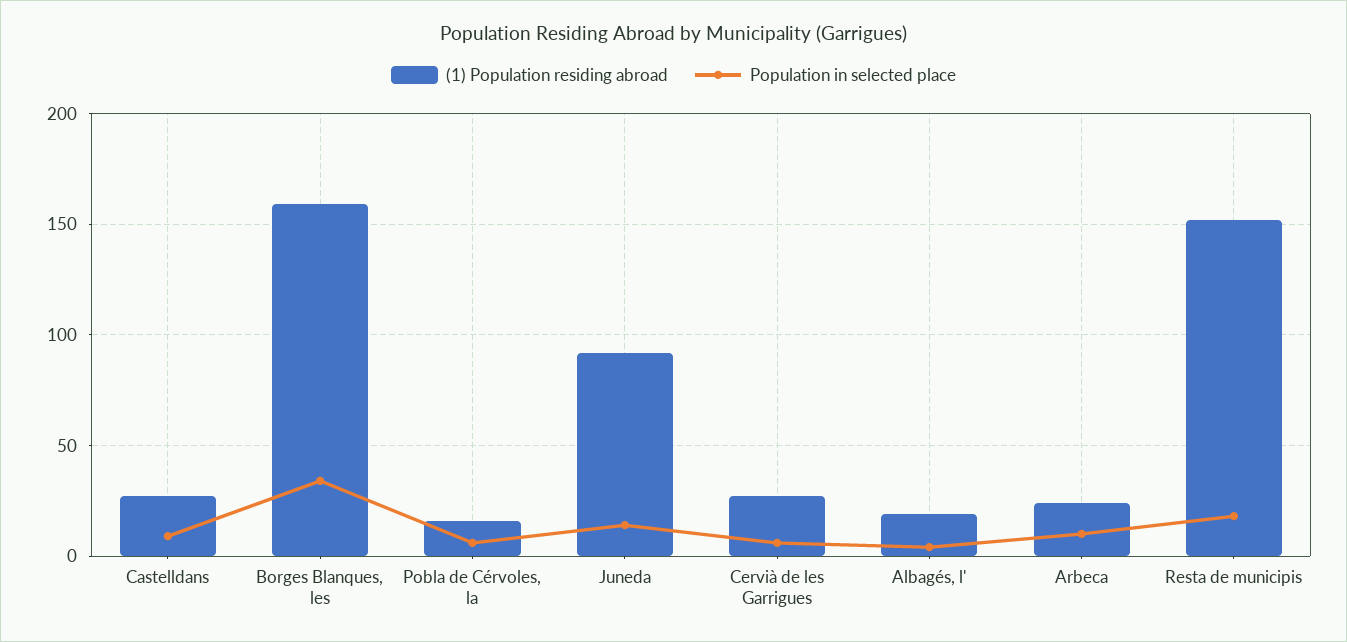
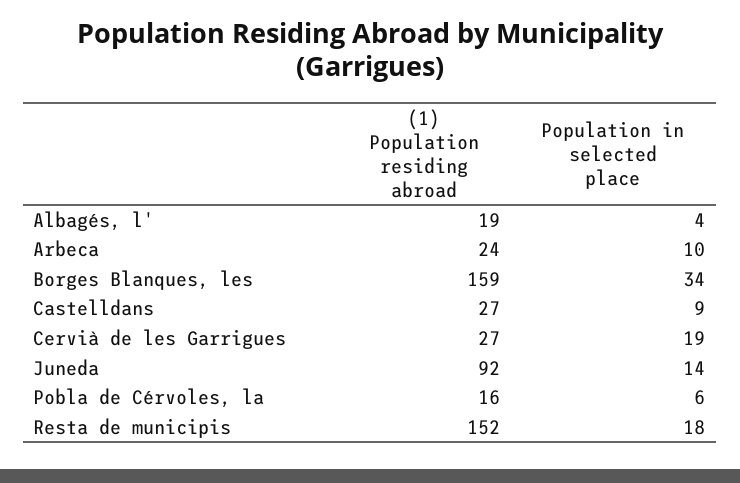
Population in selected place, Cervià de les Garrigues: 5 -> 19

